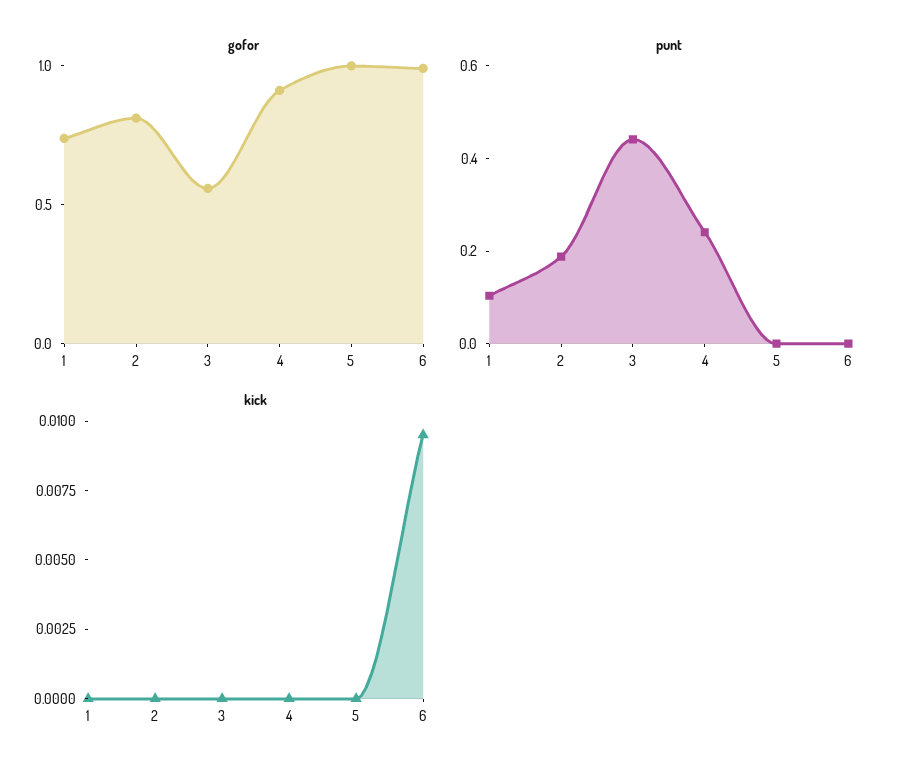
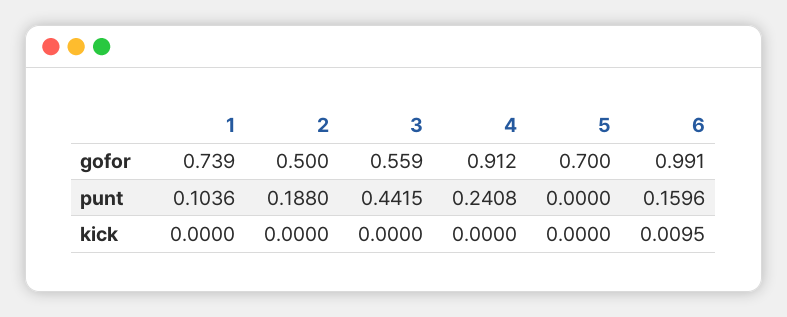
gofor, 2: 0.8 -> 0.5
gofor, 5: 1 -> 0.7
punt, 6: 0 -> 0.1596

